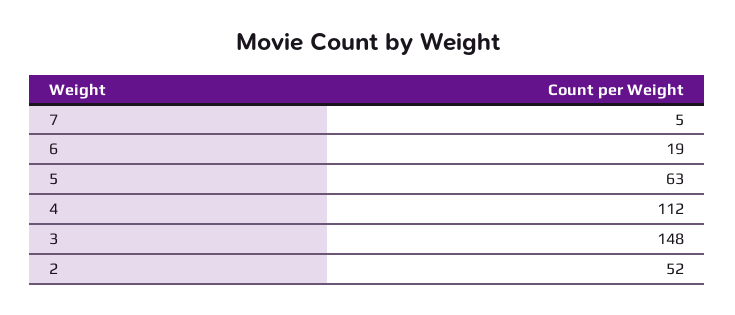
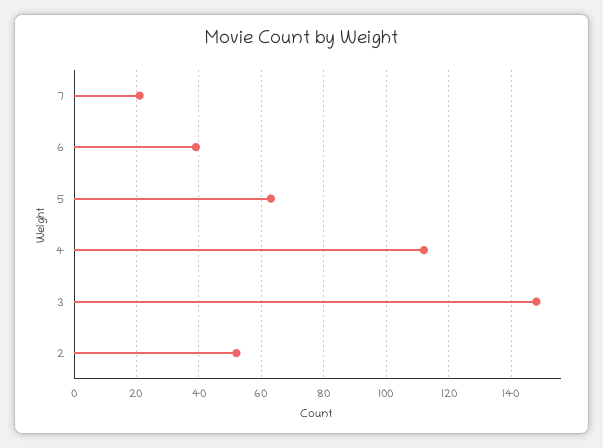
7: 5 -> 20
6: 19 -> 40

